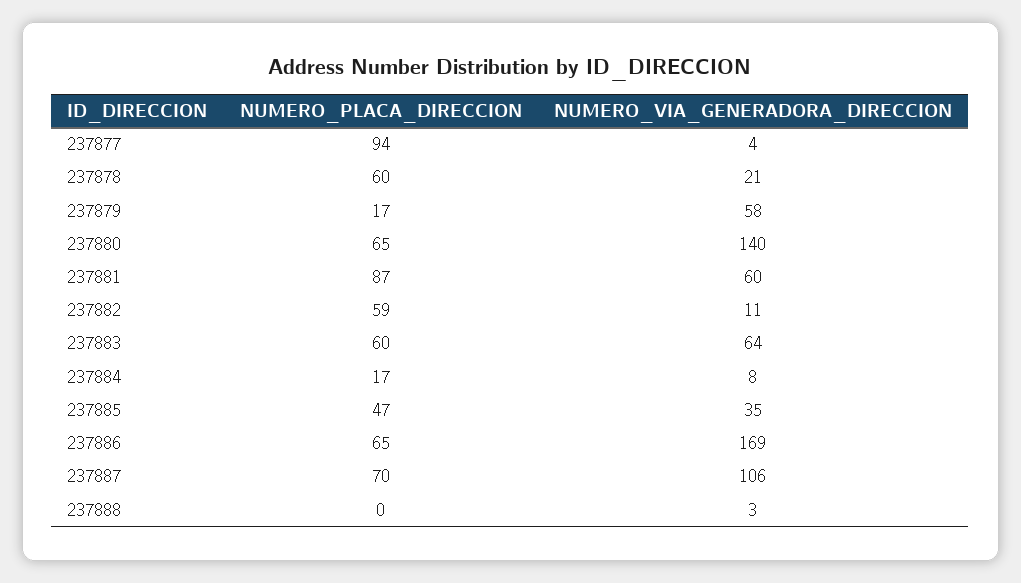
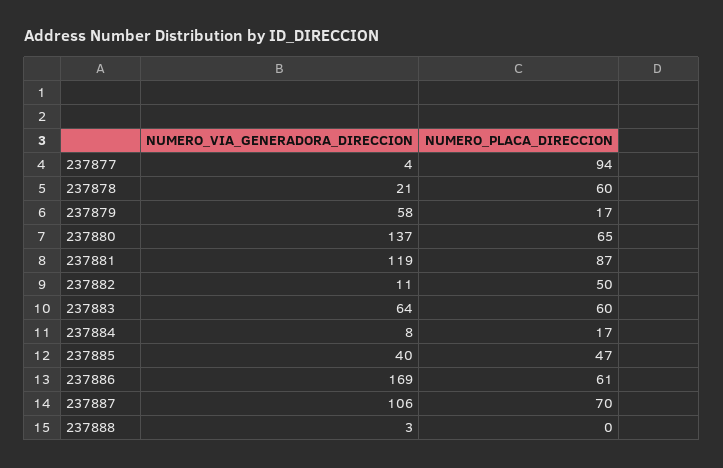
NUMERO_VIA_GENERADORA_DIRECCION, 237880: 140 -> 137
NUMERO_VIA_GENERADORA_DIRECCION, 237881: 60 -> 119
NUMERO_PLACA_DIRECCION, 237882: 59 -> 50
NUMERO_VIA_GENERADORA_DIRECCION, 237885: 35 -> 40
NUMERO_PLACA_DIRECCION, 237886: 65 -> 61

